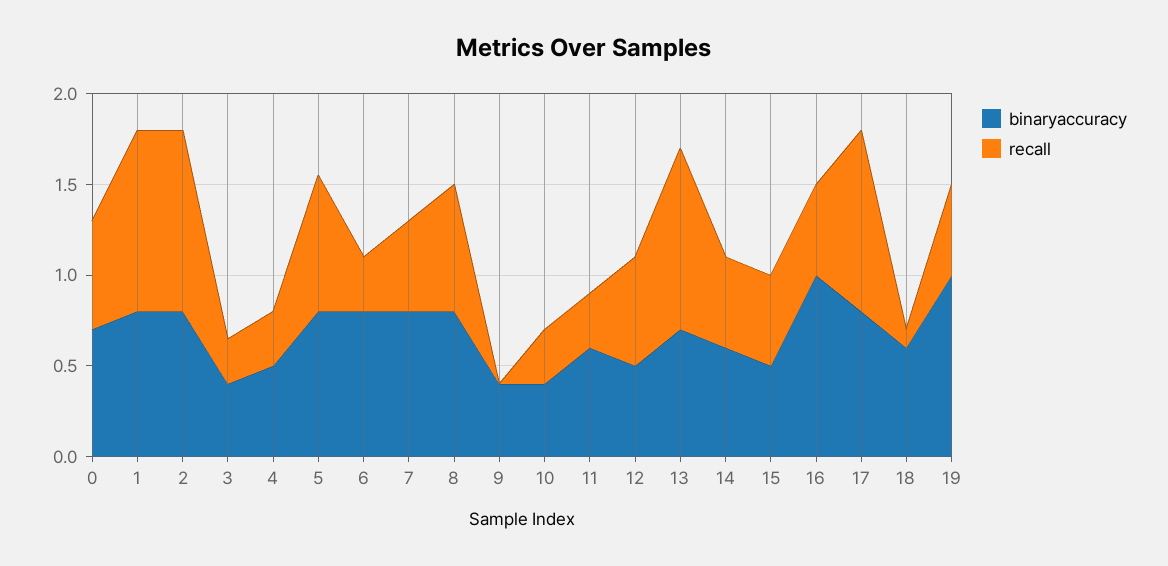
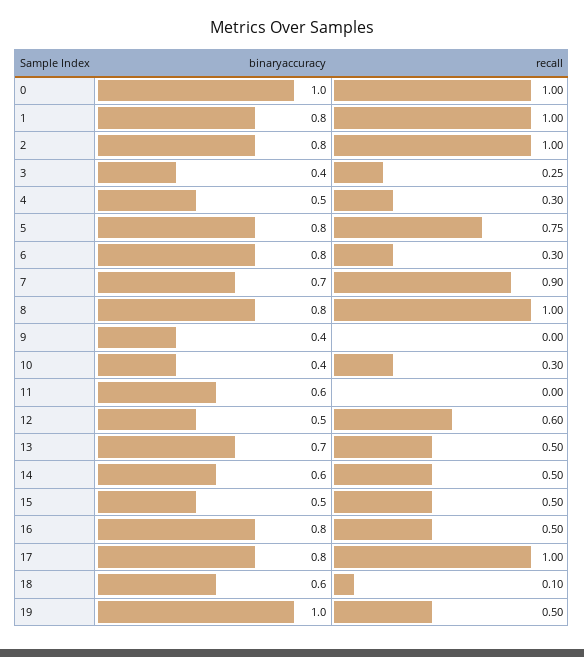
binaryaccuracy, 0: 0.7 -> 1
recall, 0: 0.6 -> 1
binaryaccuracy, 7: 0.8 -> 0.7
recall, 7: 0.5 -> 0.9
recall, 8: 0.7 -> 1
recall, 11: 0.3 -> 0
recall, 13: 1 -> 0.5
binaryaccuracy, 16: 1 -> 0.8

